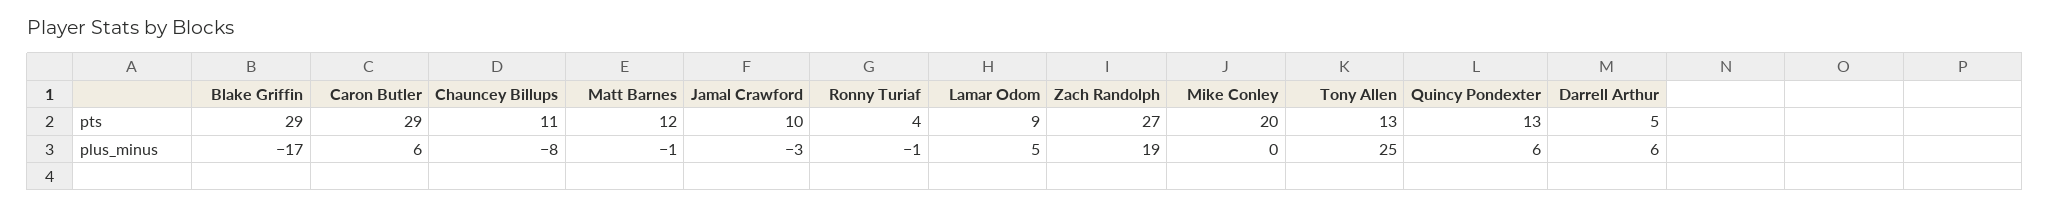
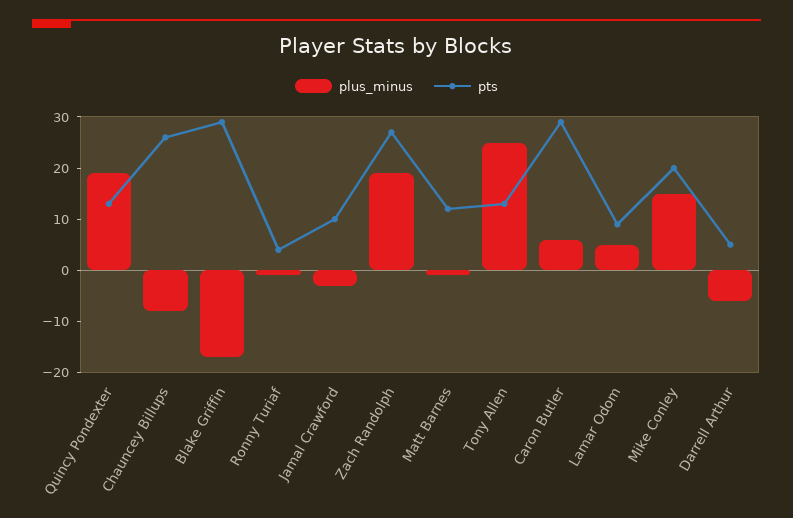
pts, Chauncey Billups: 11 -> 25
plus_minus, Mike Conley: 0 -> 15
plus_minus, Quincy Pondexter: 6 -> 20
plus_minus, Darrell Arthur: 6 -> -5

